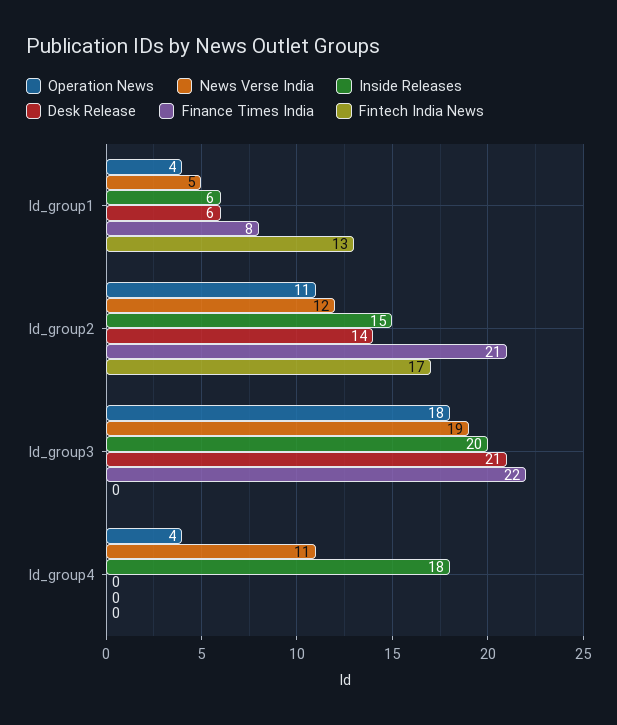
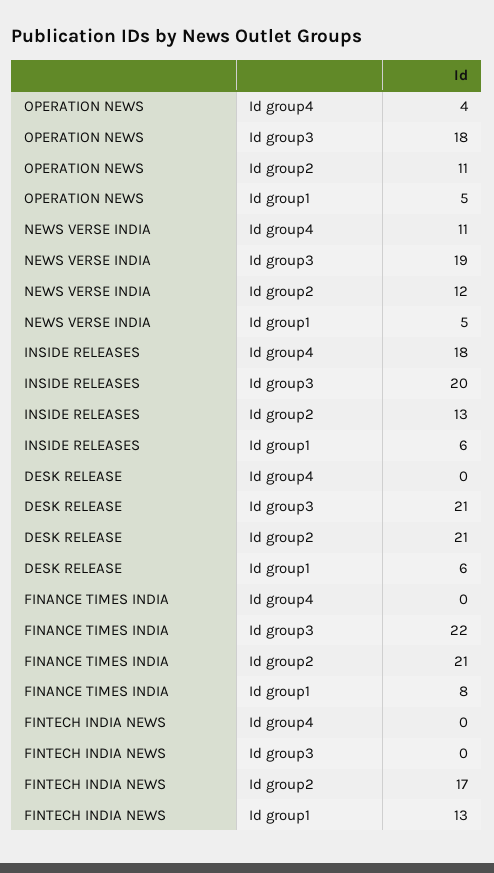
Operation News, Id_group1: 4 -> 5
Inside Releases, Id_group2: 15 -> 13
Desk Release, Id_group2: 14 -> 21

